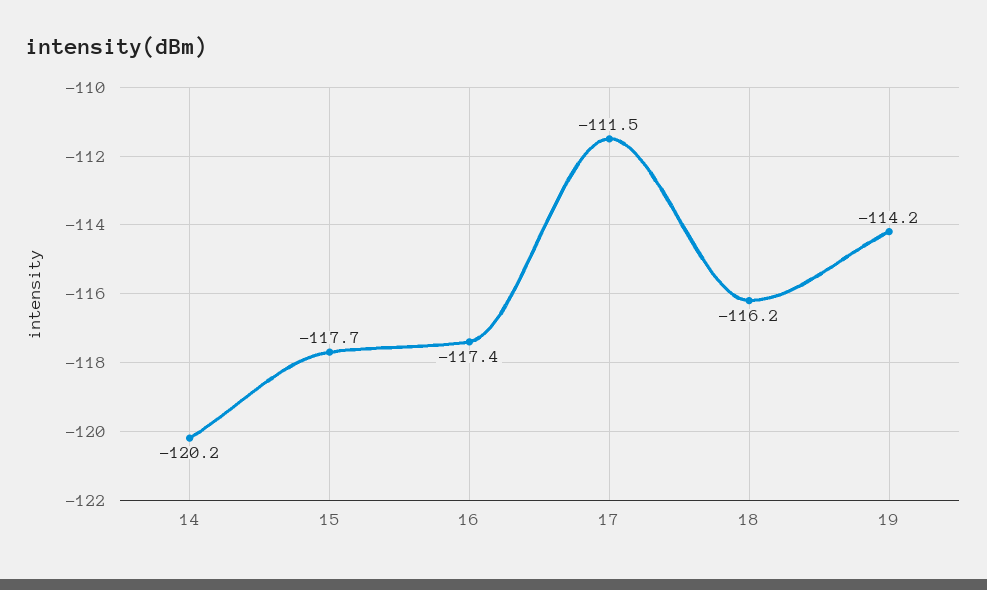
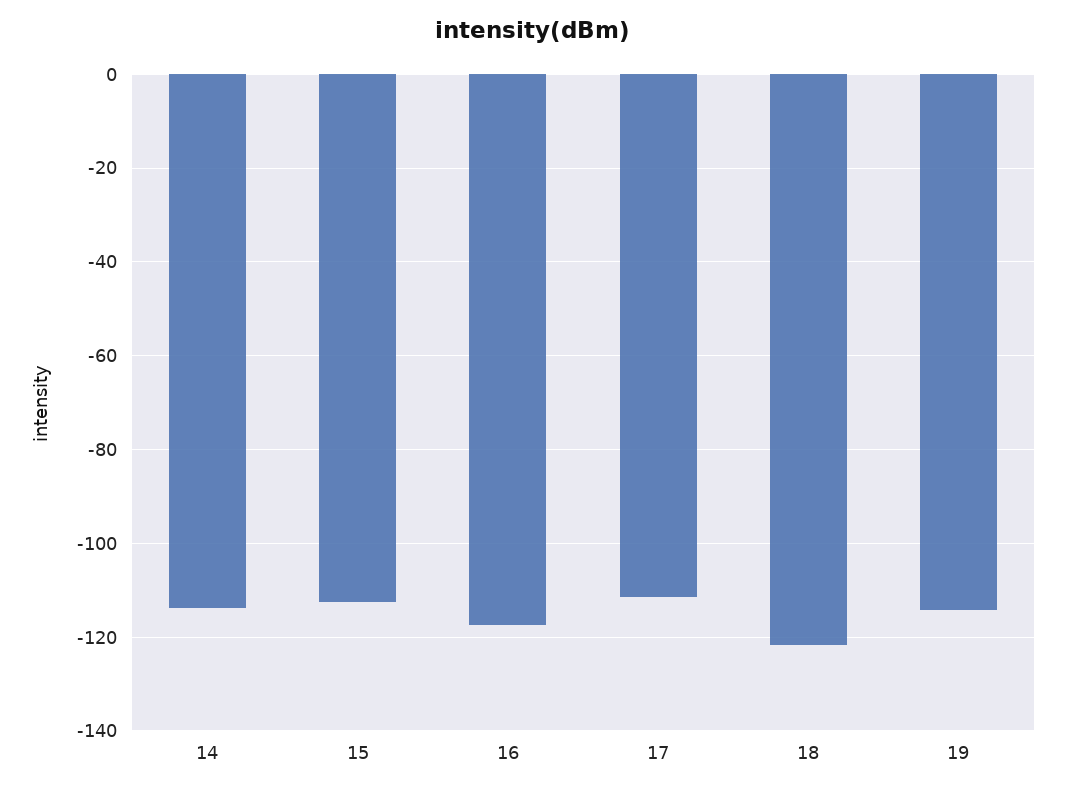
14: -120.2 -> -114
15: -117.7 -> -112
18: -116.2 -> -122

